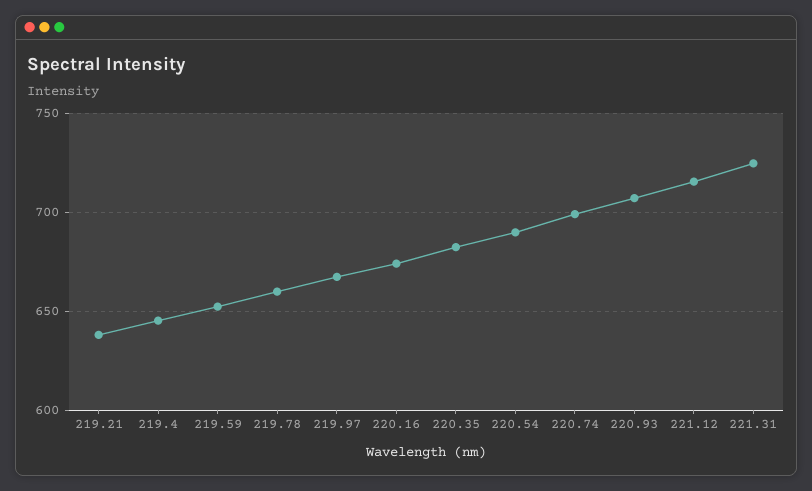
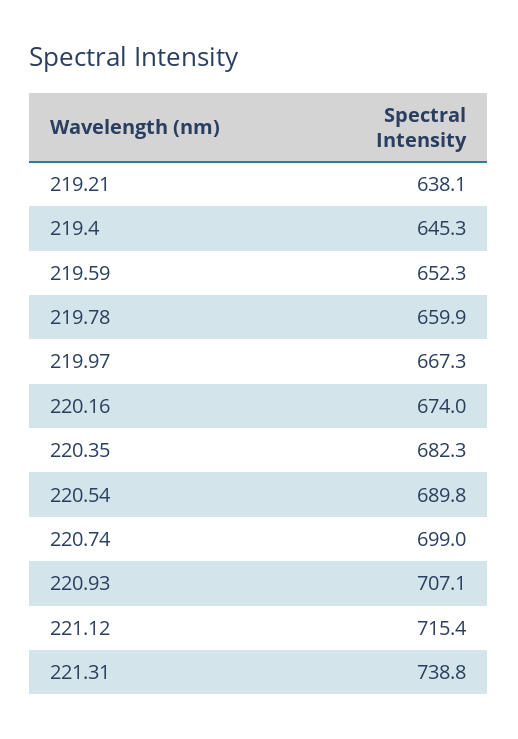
221.31: 725 -> 738.8

